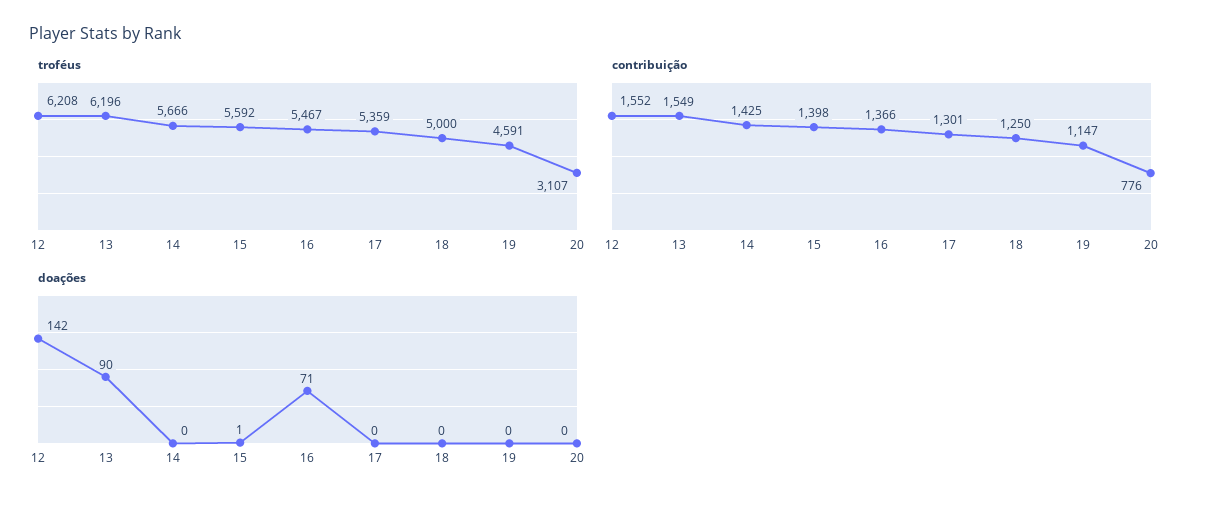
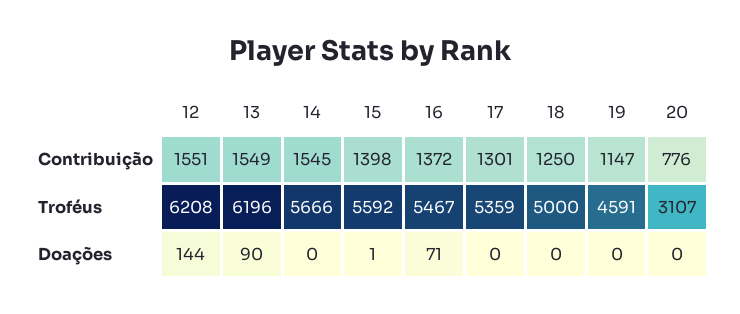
contribuição, 12: 1552 -> 1551
contribuição, 14: 1425 -> 1545
contribuição, 16: 1366 -> 1372
doações, 12: 142 -> 144

